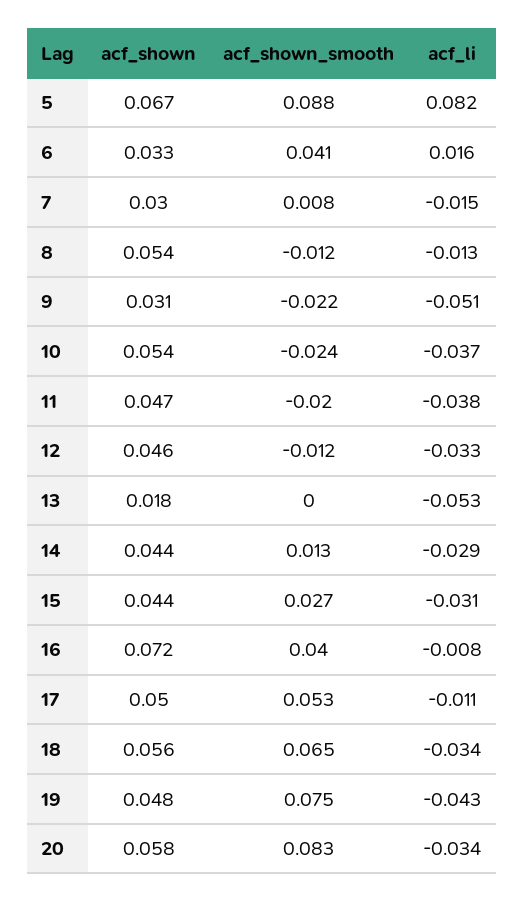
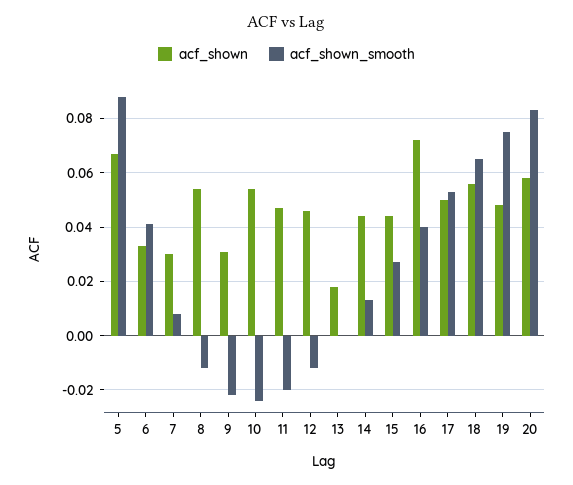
acf_li, 5: 0.082 -> none
acf_li, 6: 0.016 -> none
acf_li, 7: -0.015 -> none
acf_li, 8: -0.013 -> none
acf_li, 9: -0.051 -> none
acf_li, 10: -0.037 -> none
acf_li, 11: -0.038 -> none
acf_li, 12: -0.033 -> none
acf_li, 13: -0.053 -> none
acf_li, 14: -0.029 -> none
acf_li, 15: -0.031 -> none
acf_li, 16: -0.008 -> none
acf_li, 17: -0.011 -> none
acf_li, 18: -0.034 -> none
acf_li, 19: -0.043 -> none
acf_li, 20: -0.034 -> none

